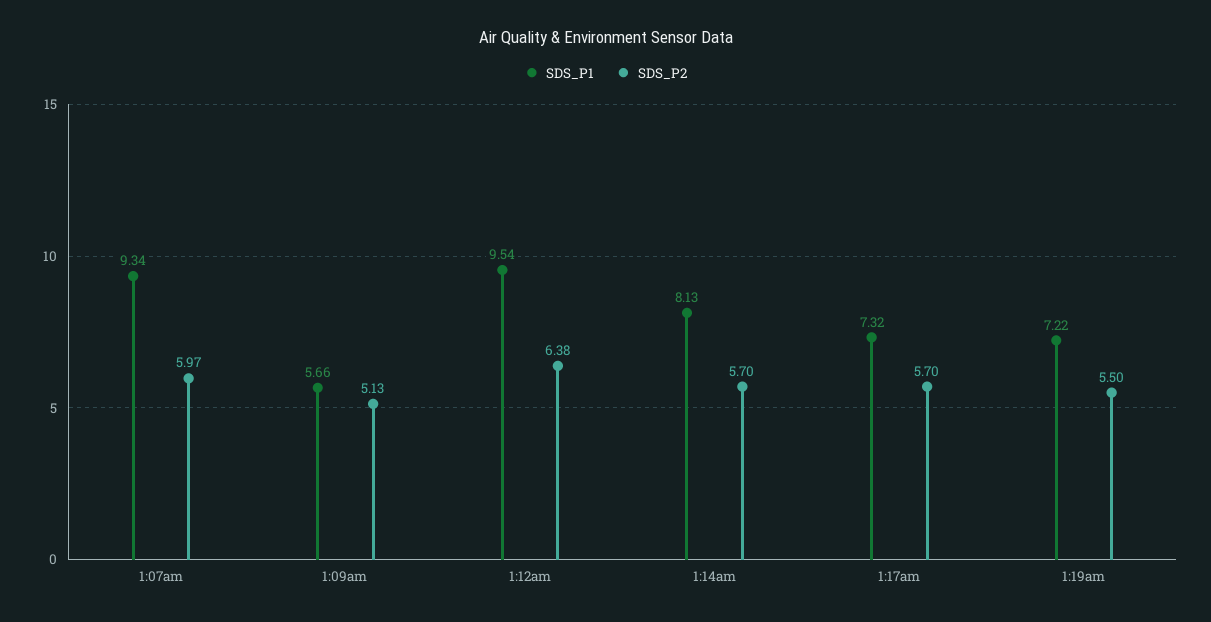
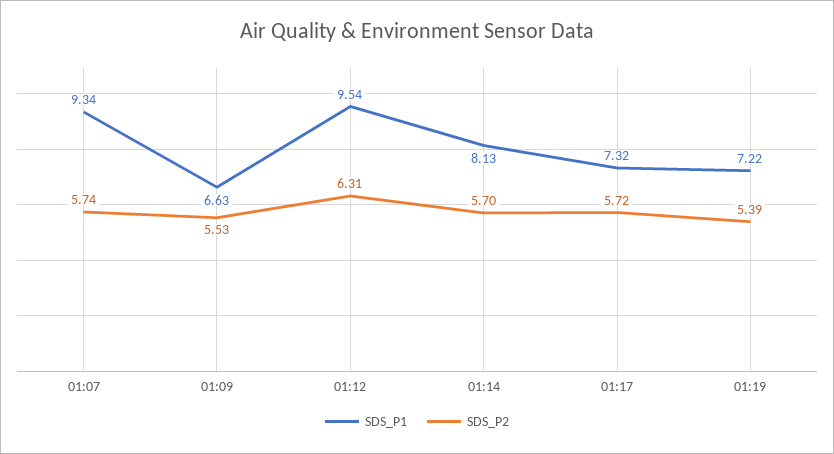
SDS_P2, 1:07am: 5.97 -> 5.74
SDS_P1, 1:09am: 5.66 -> 6.63
SDS_P2, 1:09am: 5.13 -> 5.53
SDS_P2, 1:12am: 6.38 -> 6.31
SDS_P2, 1:17am: 5.7 -> 5.72
SDS_P2, 1:19am: 5.5 -> 5.39

